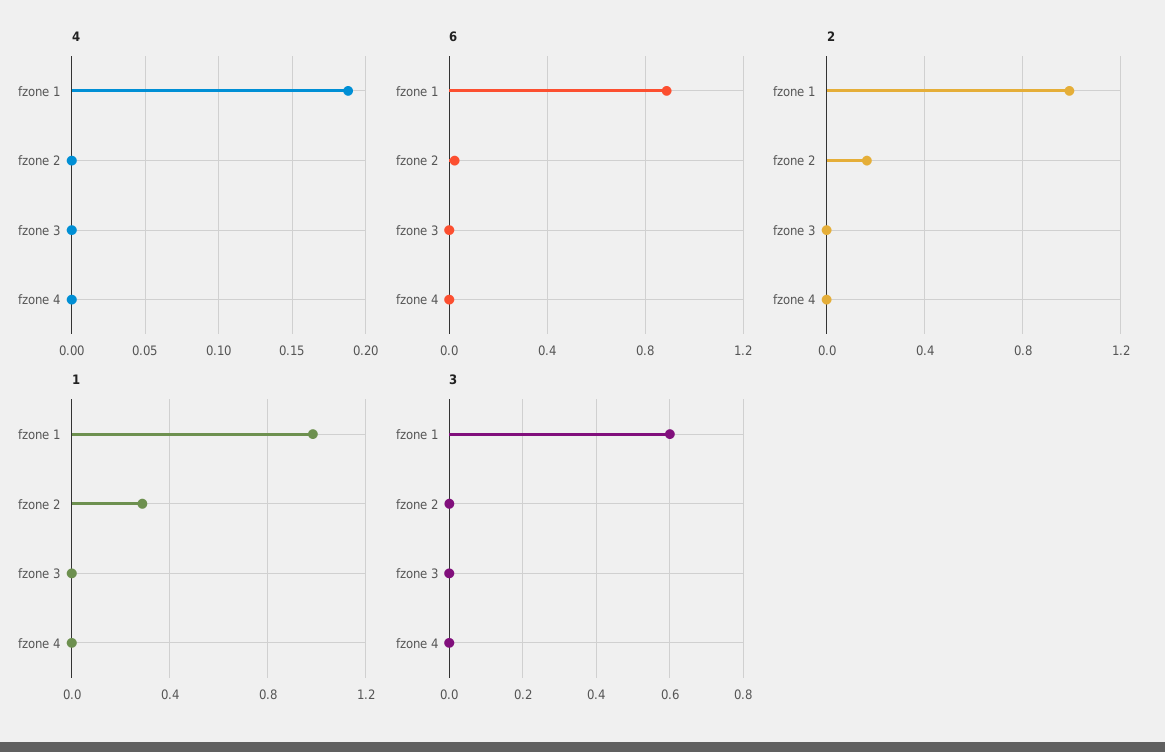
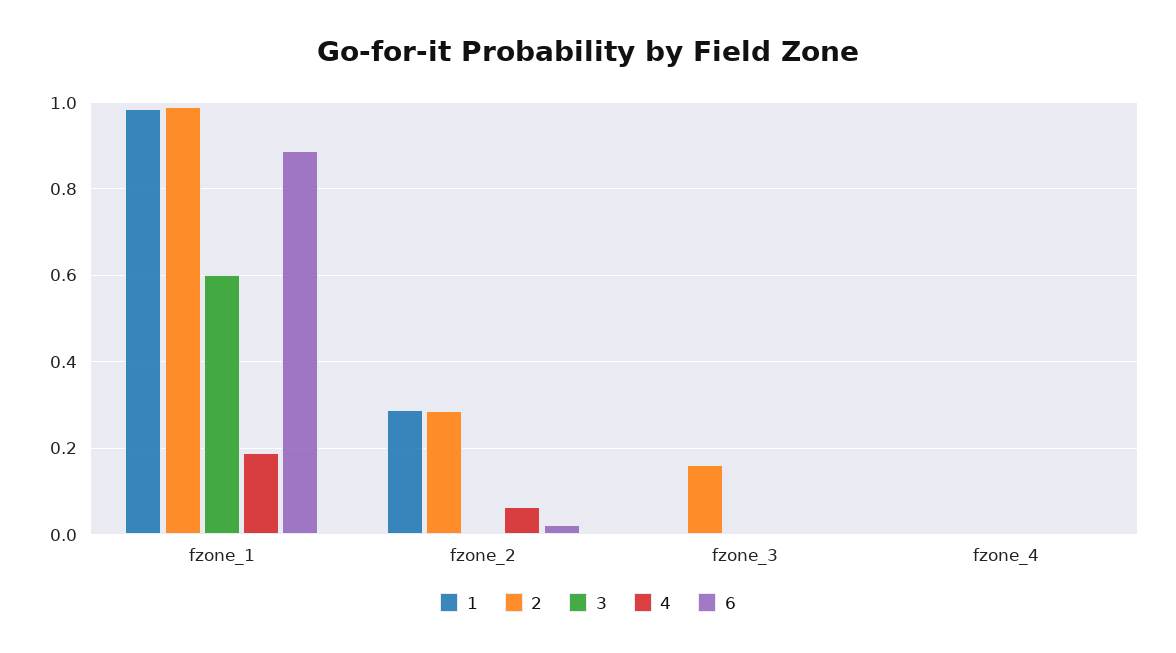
4, fzone 2: 0 -> 0.06
2, fzone 2: 0.15 -> 0.28
2, fzone 3: 0 -> 0.16

